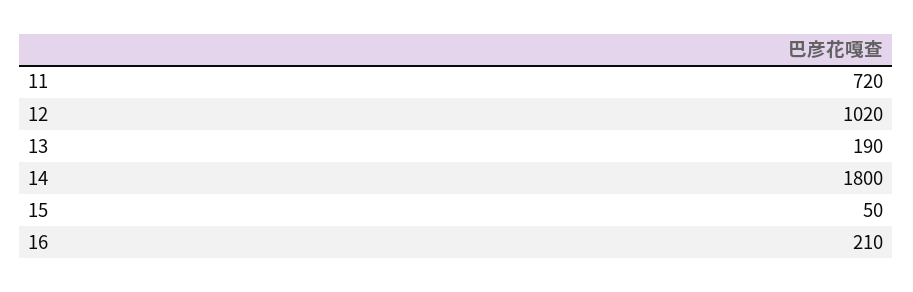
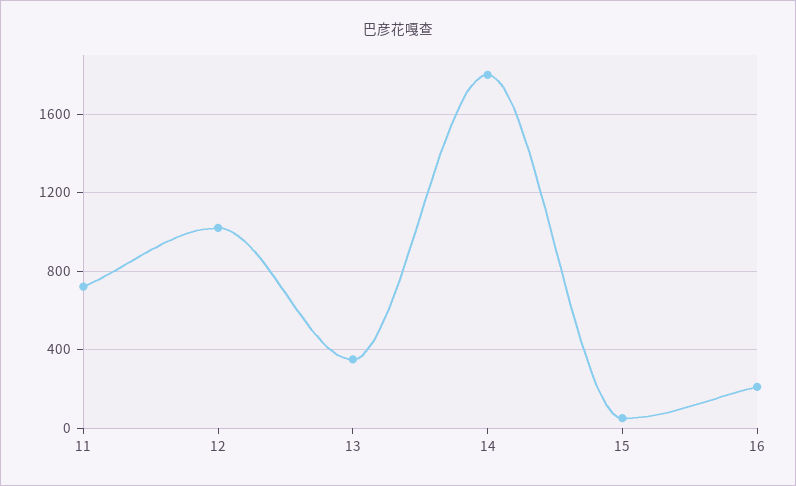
13: 190 -> 350

